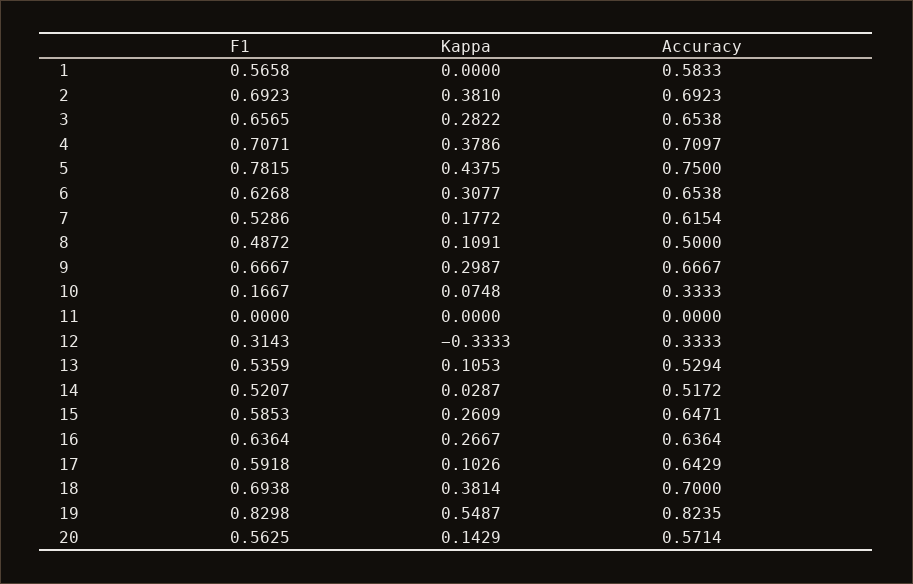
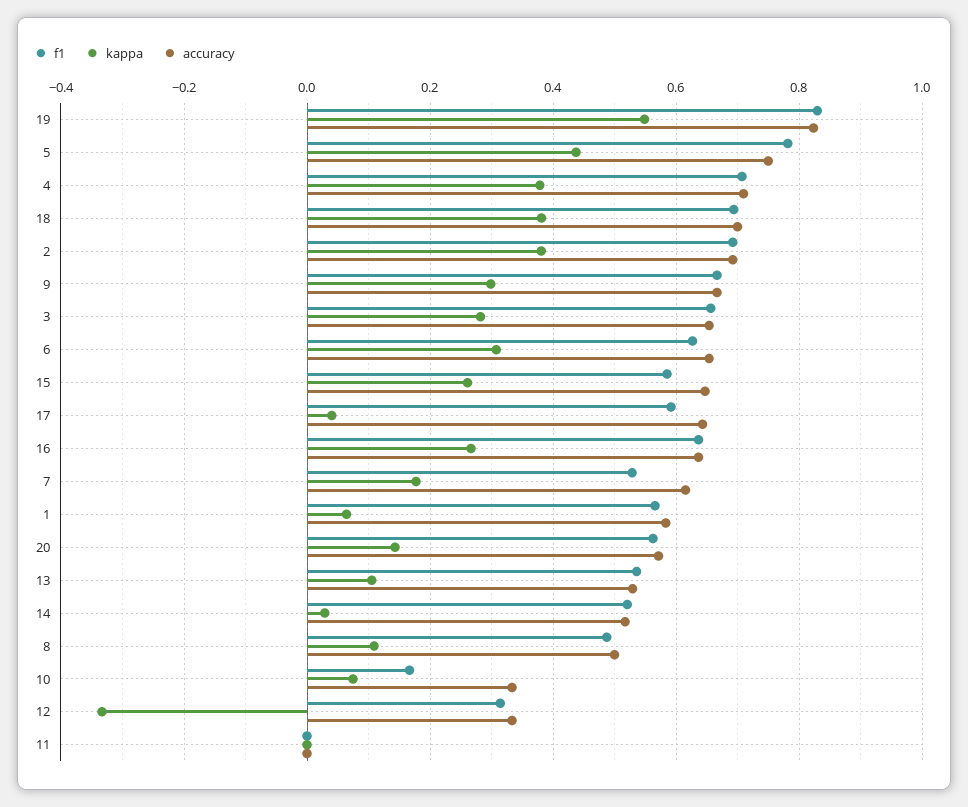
Kappa, 1: 0 -> 0.06
Kappa, 17: 0.1026 -> 0.04

